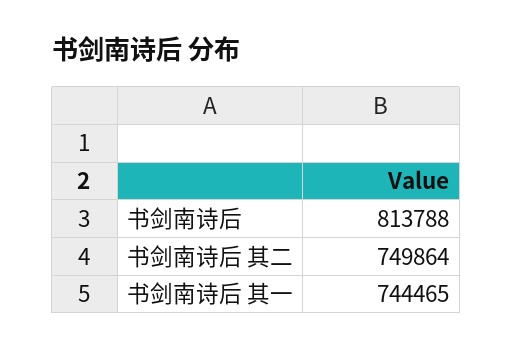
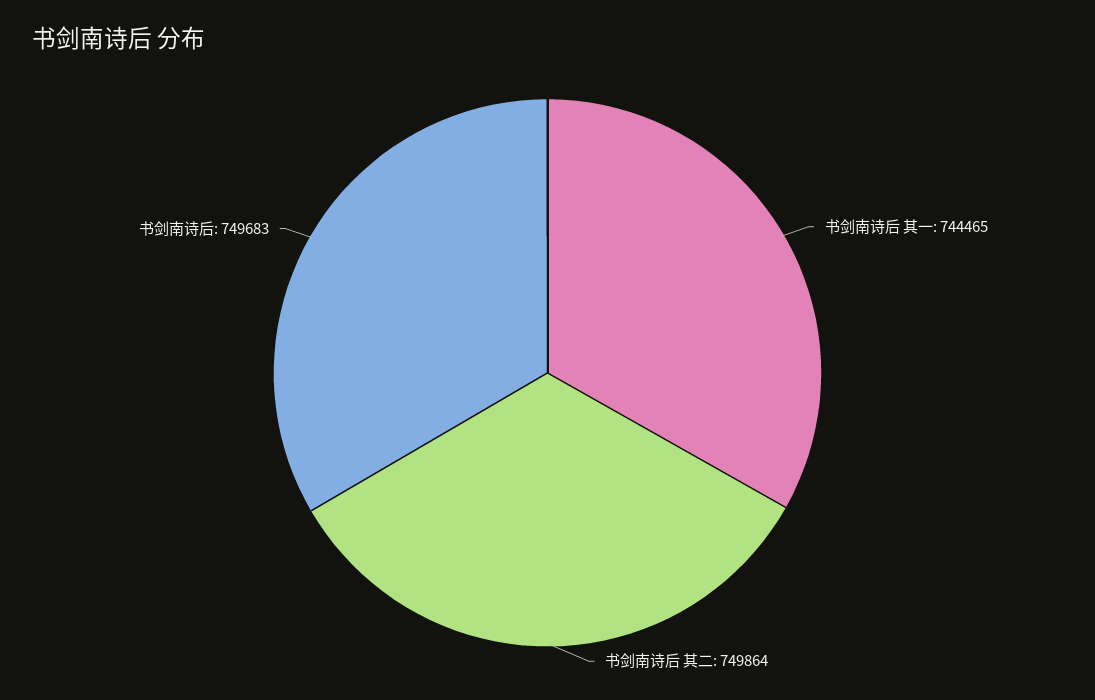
书剑南诗后: 813788 -> 749683

